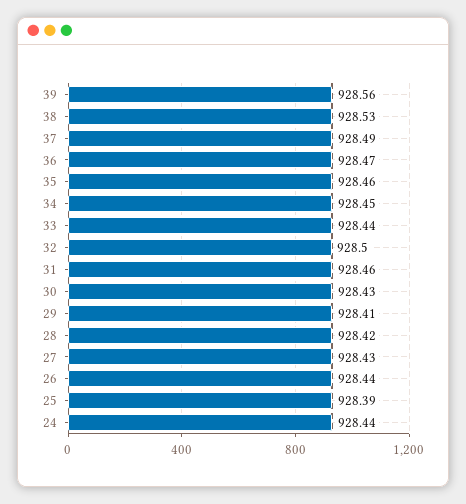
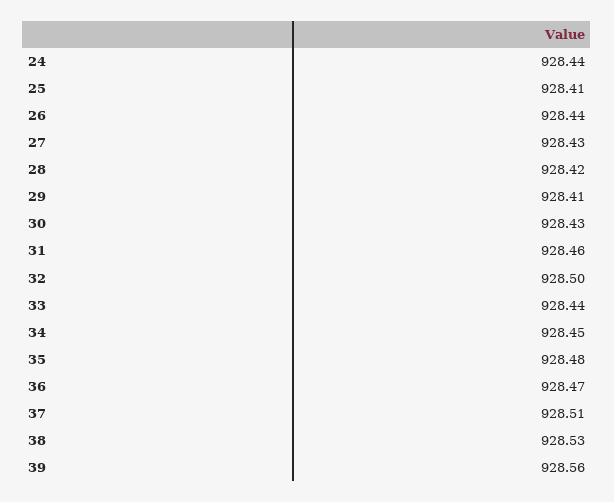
37: 928.49 -> 928.51
35: 928.46 -> 928.48
25: 928.39 -> 928.41

